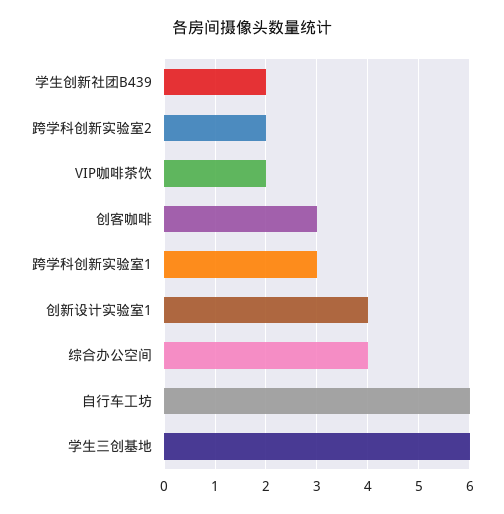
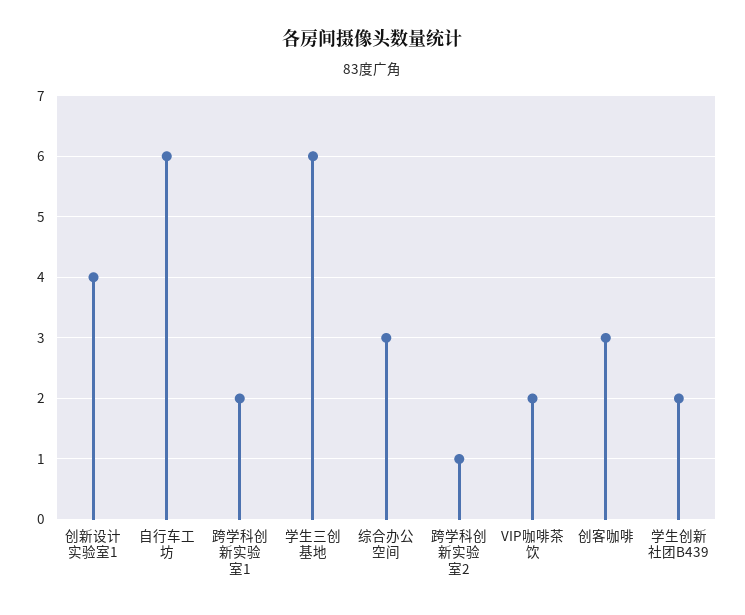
跨学科创新实验室2: 2 -> 1
跨学科创新实验室1: 3 -> 2
综合办公空间: 4 -> 3

